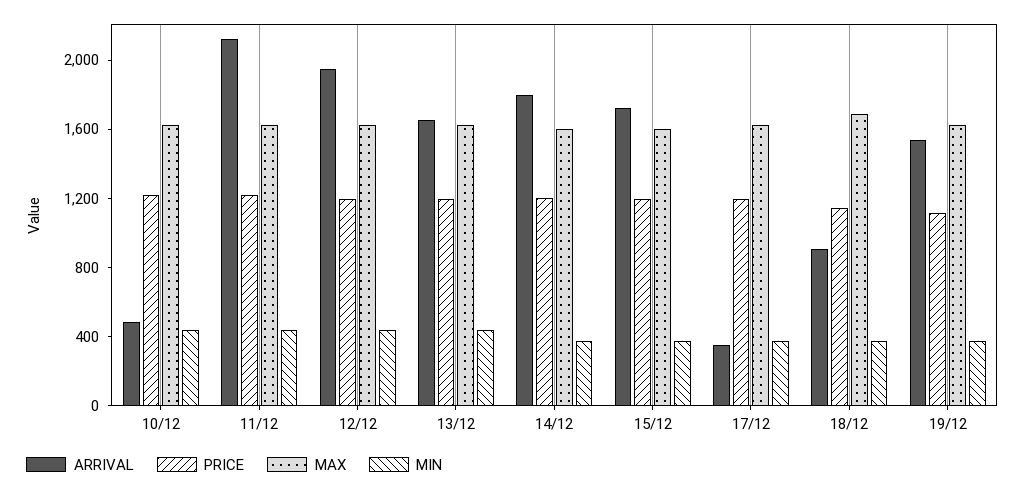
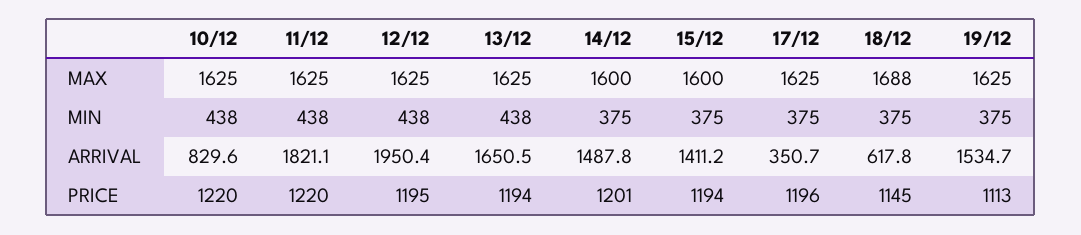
ARRIVAL, 10/12: 500 -> 829.6
ARRIVAL, 11/12: 2100 -> 1821.1
ARRIVAL, 14/12: 1800 -> 1487.8
ARRIVAL, 15/12: 1700 -> 1411.2
ARRIVAL, 18/12: 900 -> 617.8

